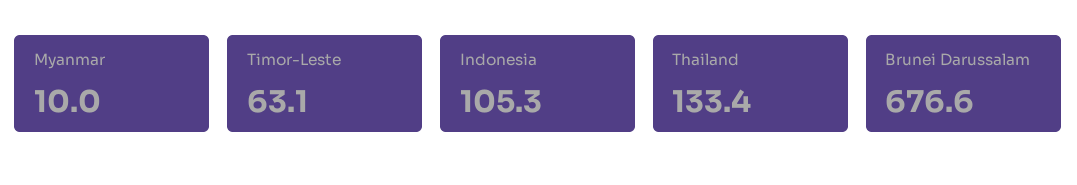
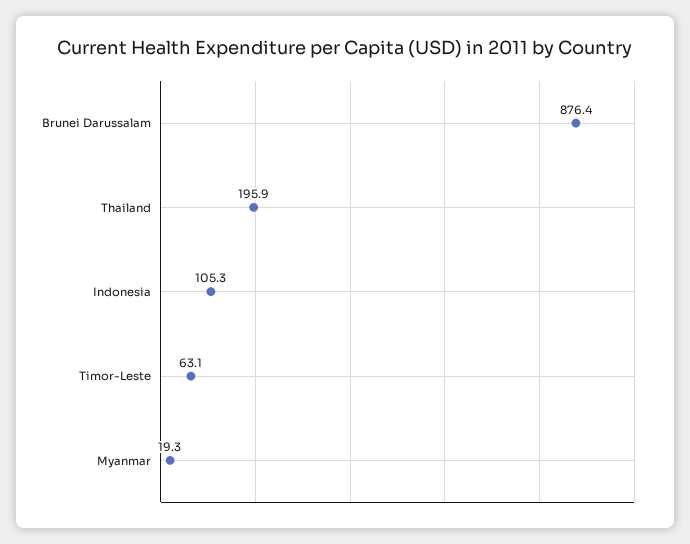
Myanmar: 10 -> 19.3
Thailand: 133.4 -> 195.9
Brunei Darussalam: 676.6 -> 876.4

